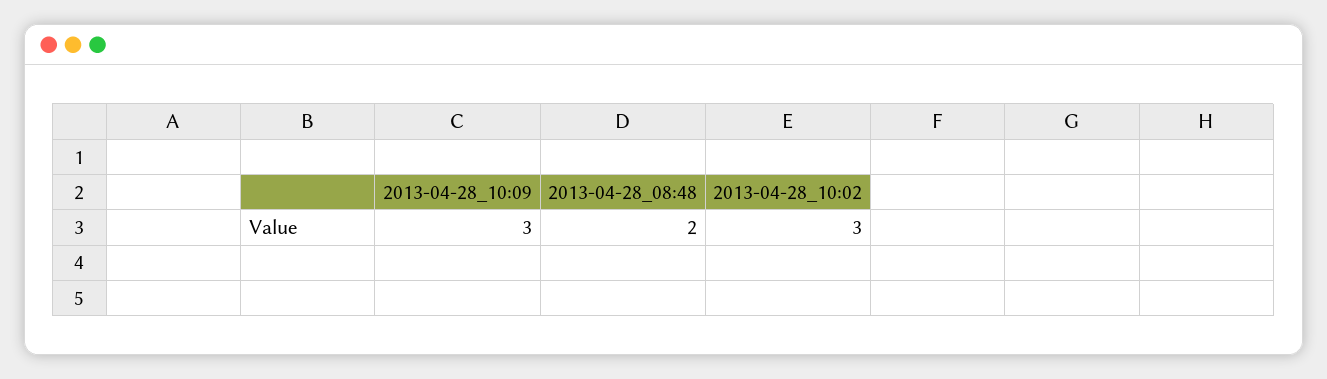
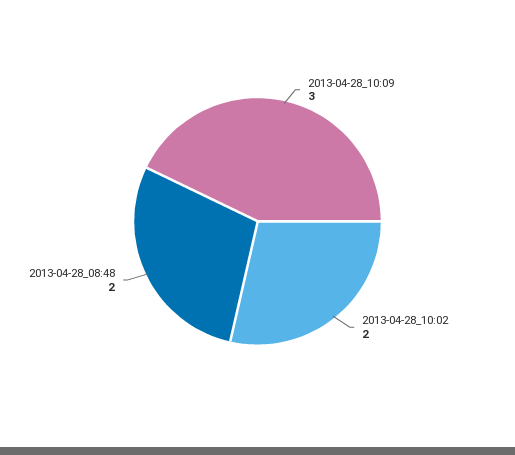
2013-04-28_10:02: 3 -> 2

